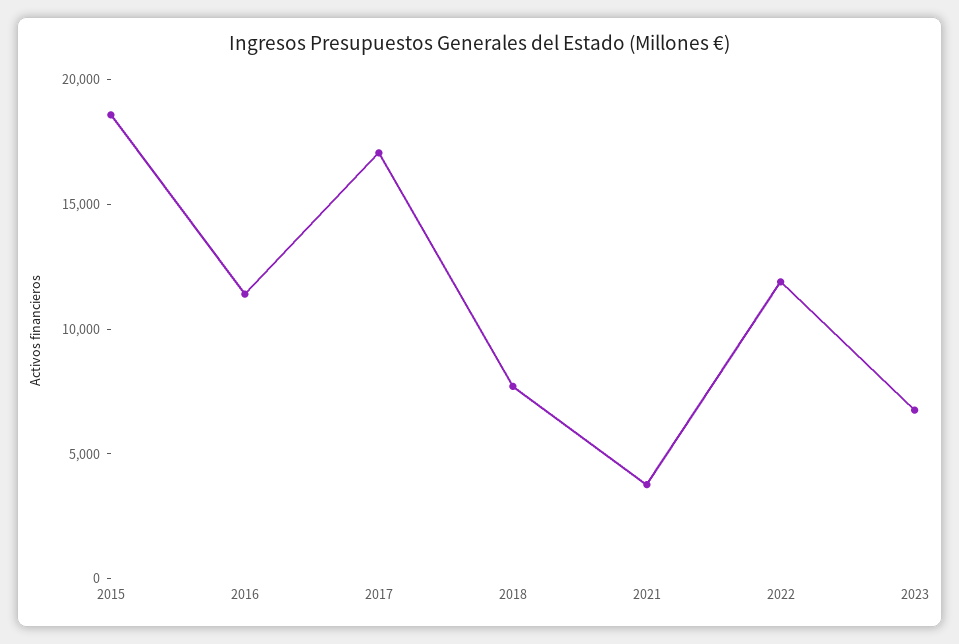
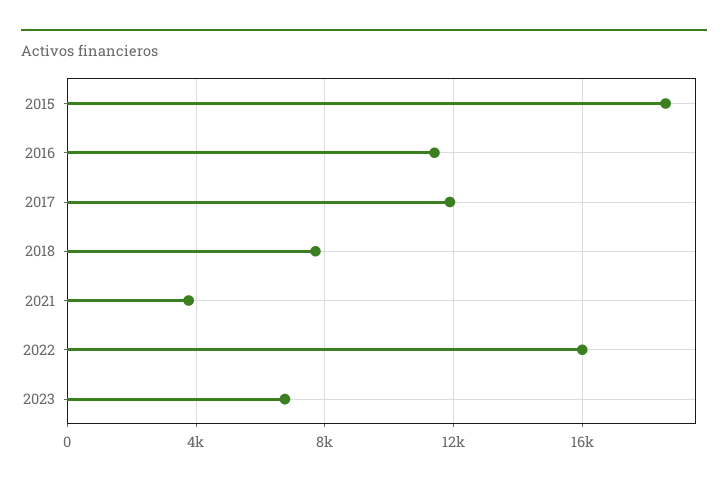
2017: 17000 -> 12000
2022: 12000 -> 16000

